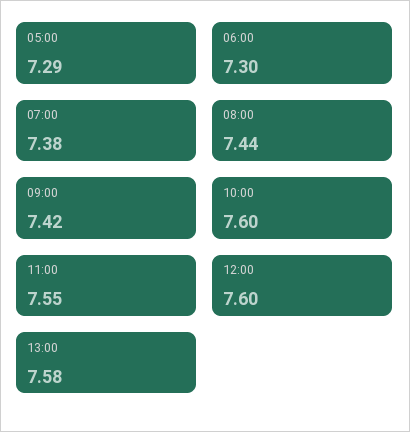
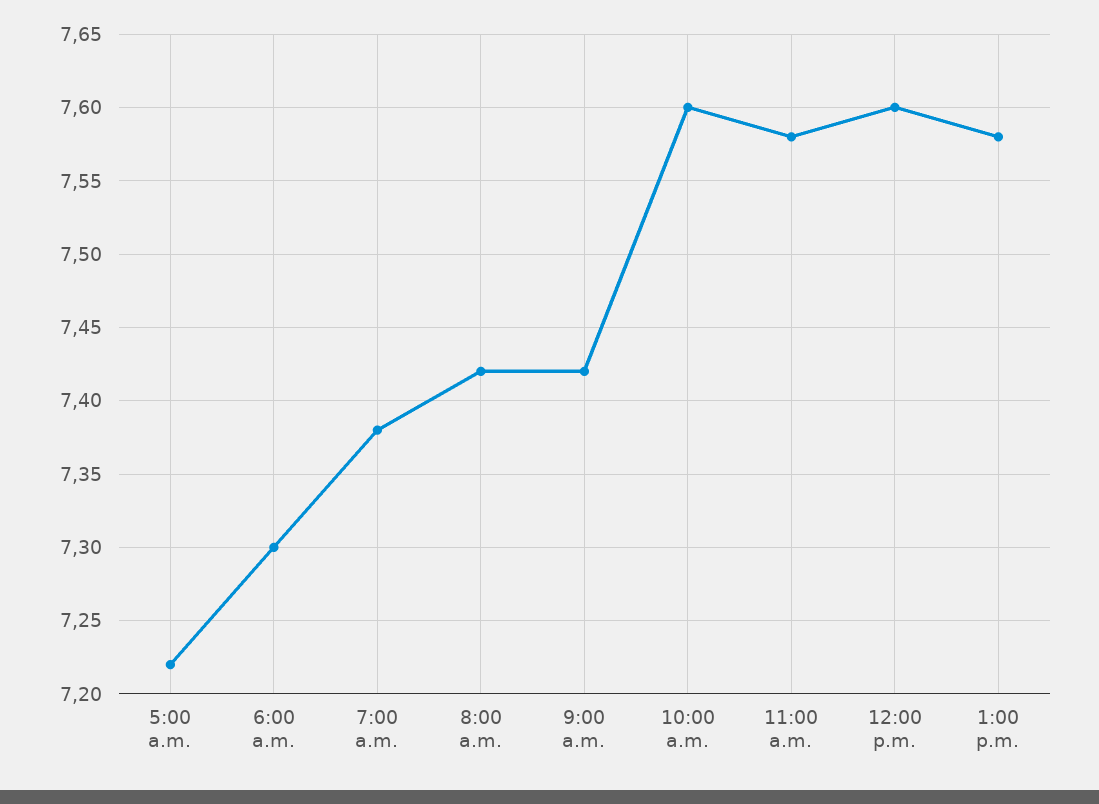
05:00: 7.29 -> 7.22
08:00: 7.44 -> 7.42
11:00: 7.55 -> 7.58

